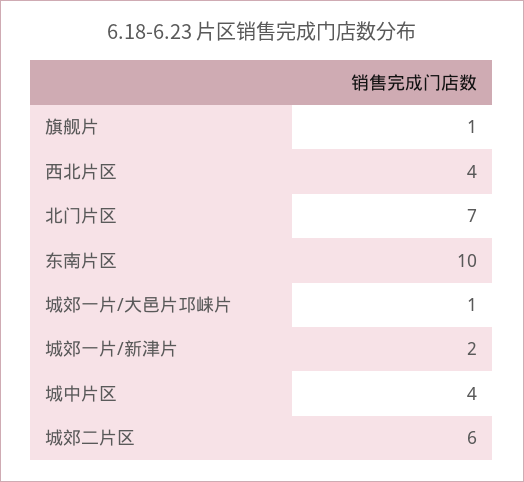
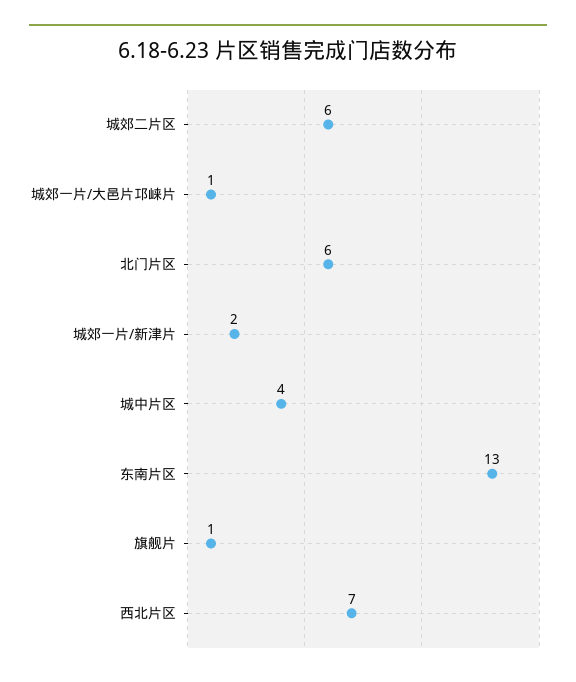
西北片区: 4 -> 7
北门片区: 7 -> 6
东南片区: 10 -> 13

